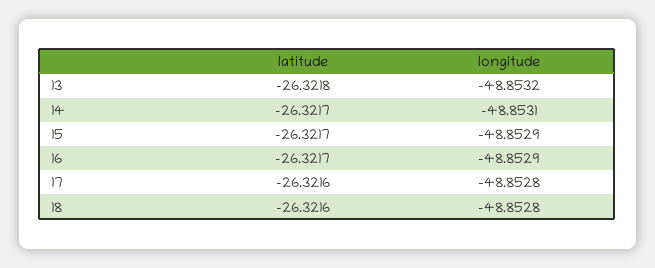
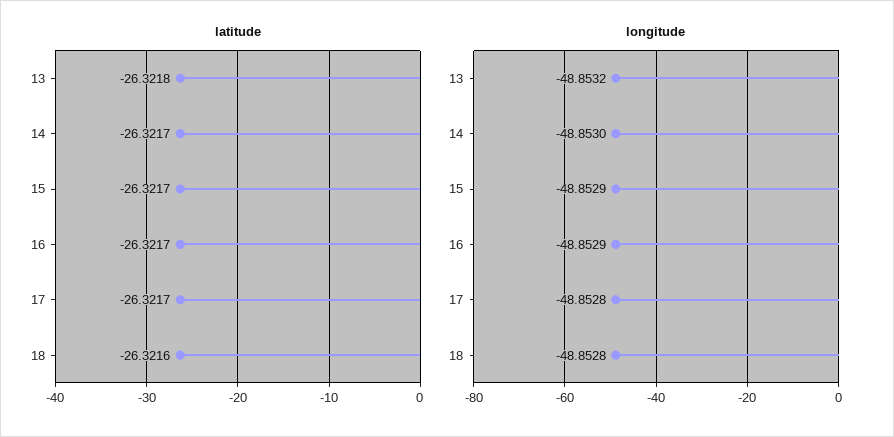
longitude, 14: -48.8531 -> -48.853
latitude, 17: -26.3216 -> -26.3217

